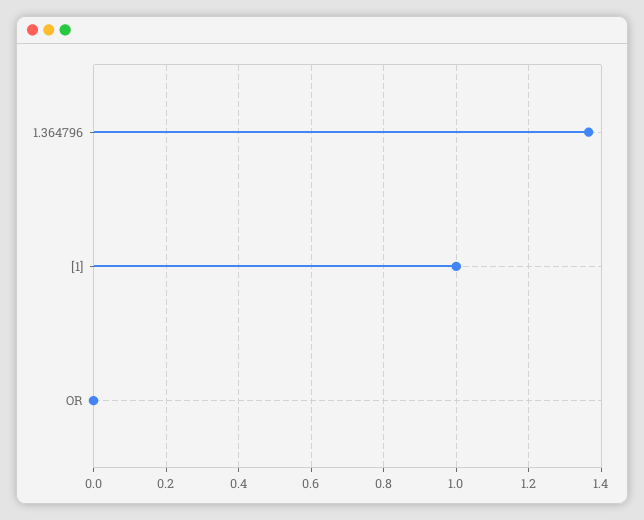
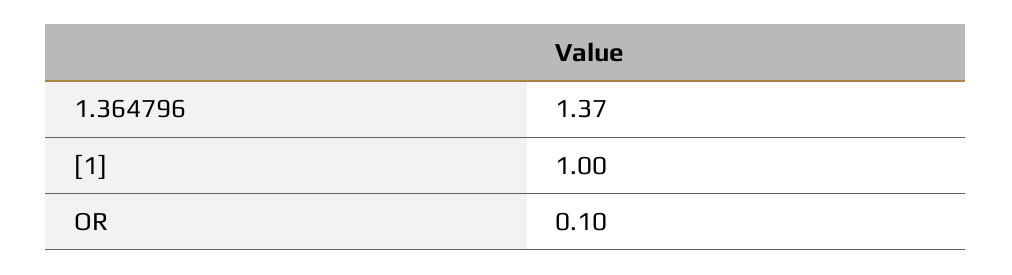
OR: 0 -> 0.1

